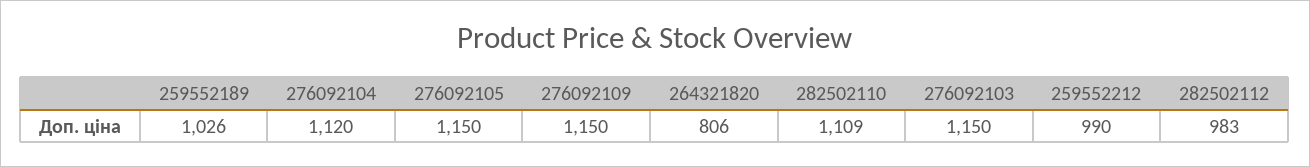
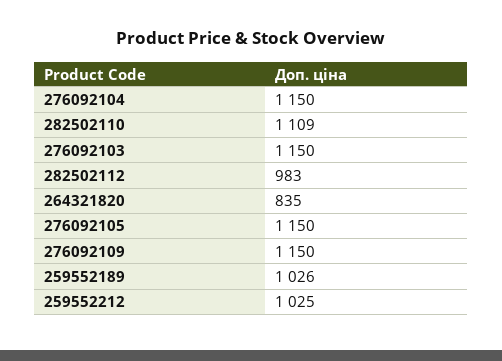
276092104: 1120 -> 1150
264321820: 806 -> 835
259552212: 990 -> 1025

